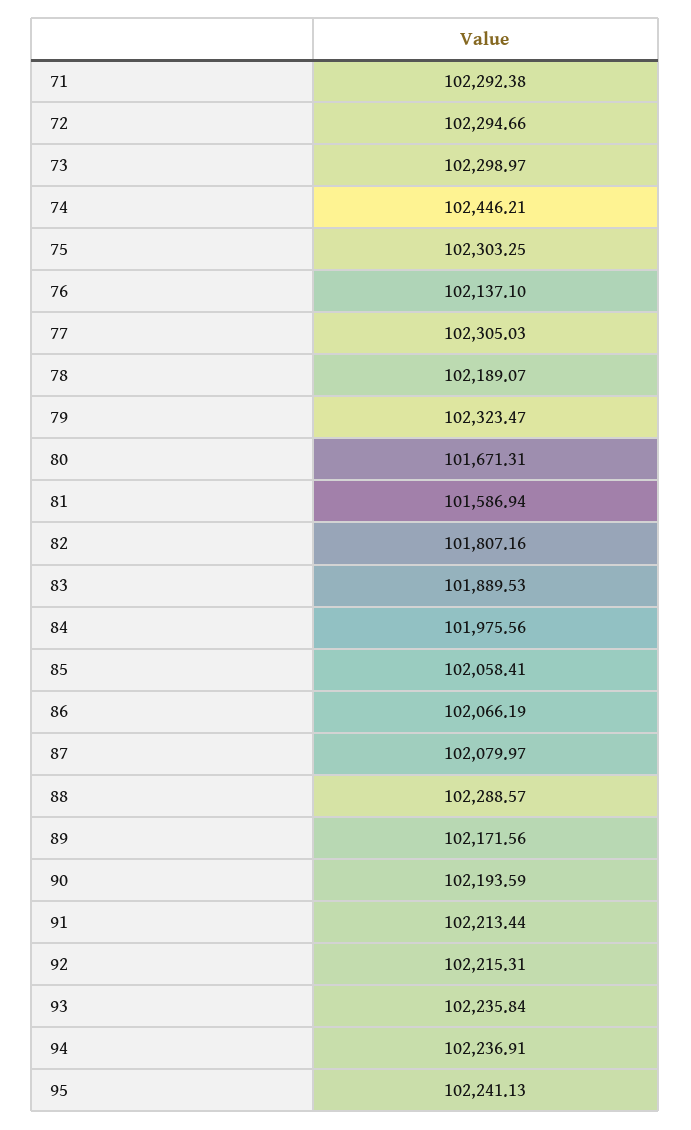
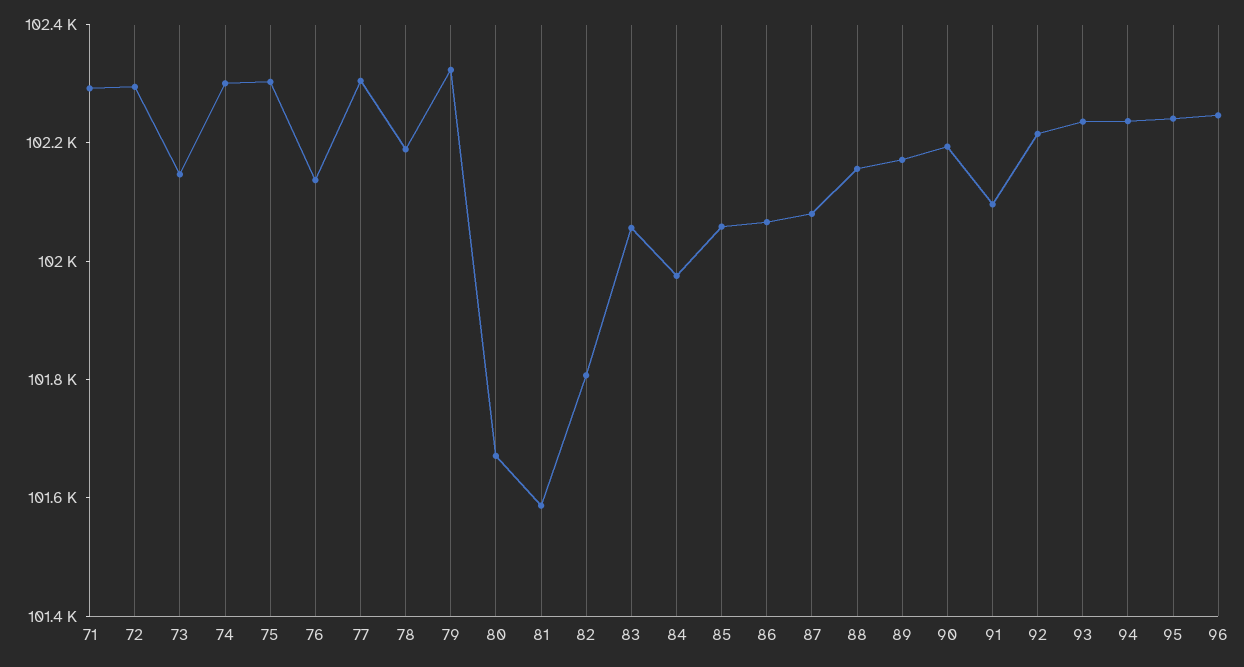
73: 102298.97 -> 102150
74: 102446.21 -> 102300
83: 101889.53 -> 102050
88: 102288.57 -> 102150
91: 102213.44 -> 102100
96: none -> 102250

